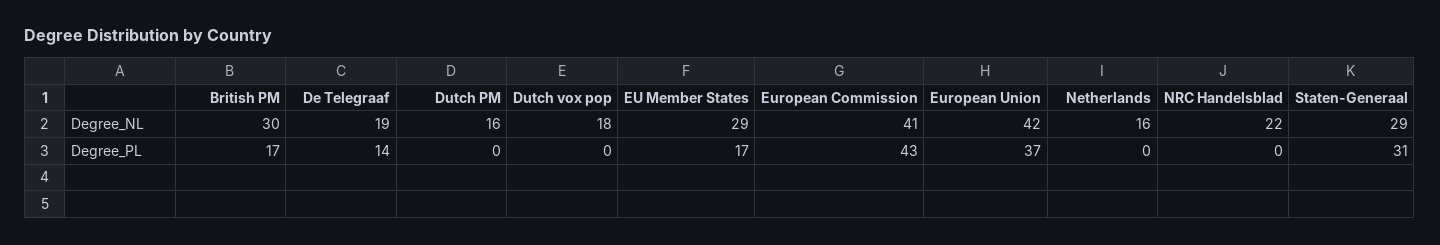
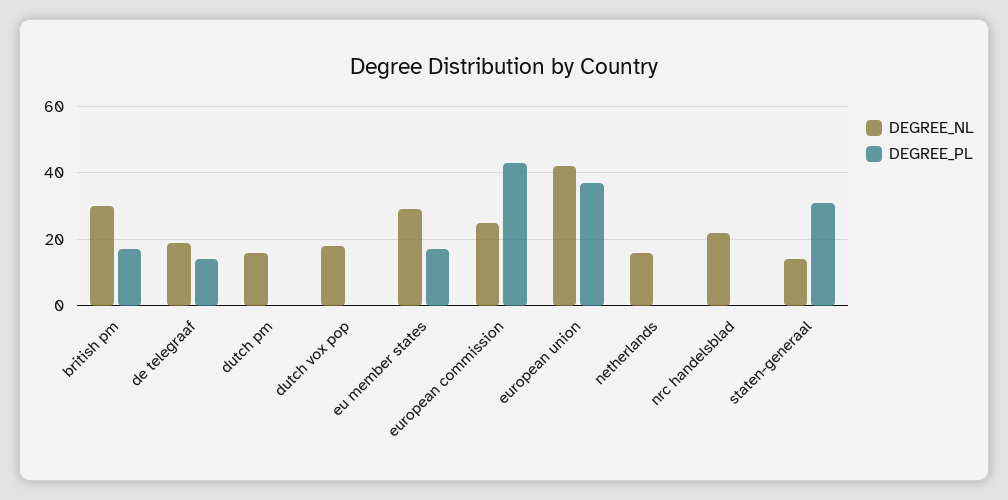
Degree_NL, European Commission: 41 -> 25
Degree_NL, Staten-Generaal: 29 -> 15

